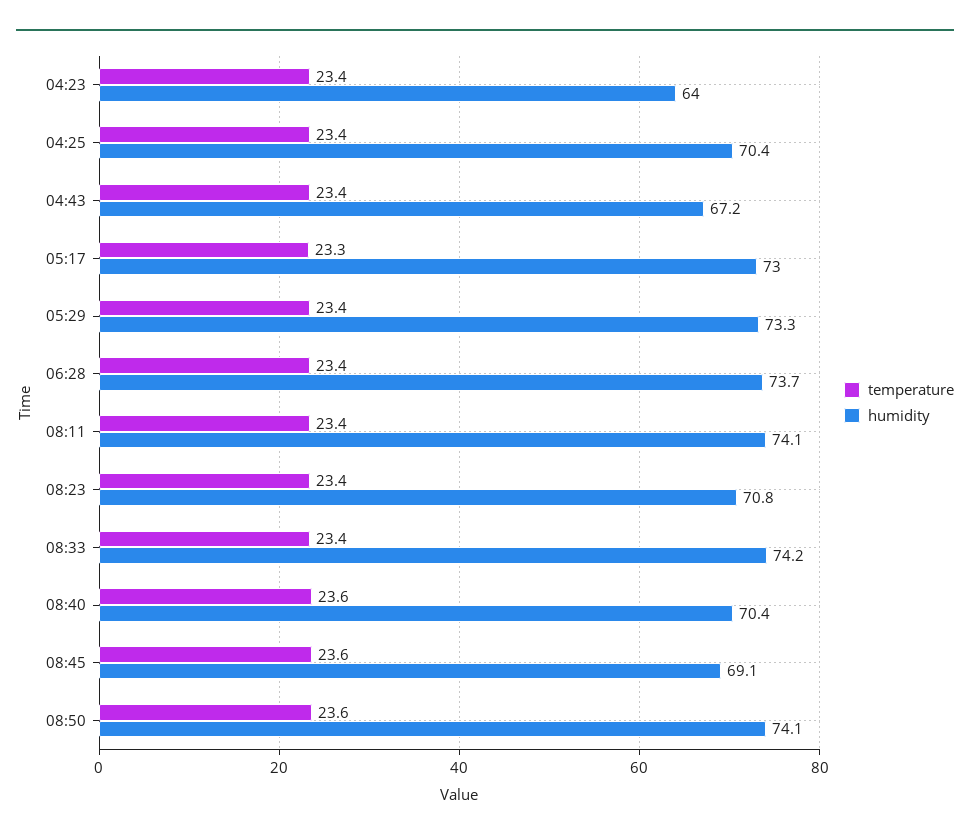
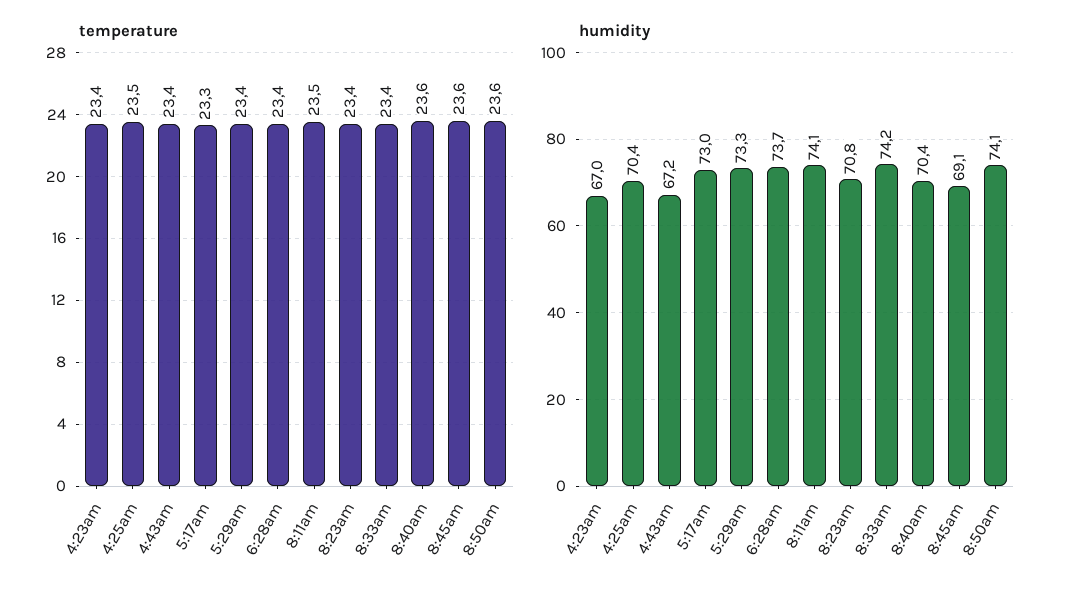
humidity, 04:23: 64 -> 67
temperature, 04:25: 23.4 -> 23.5
temperature, 08:11: 23.4 -> 23.5

